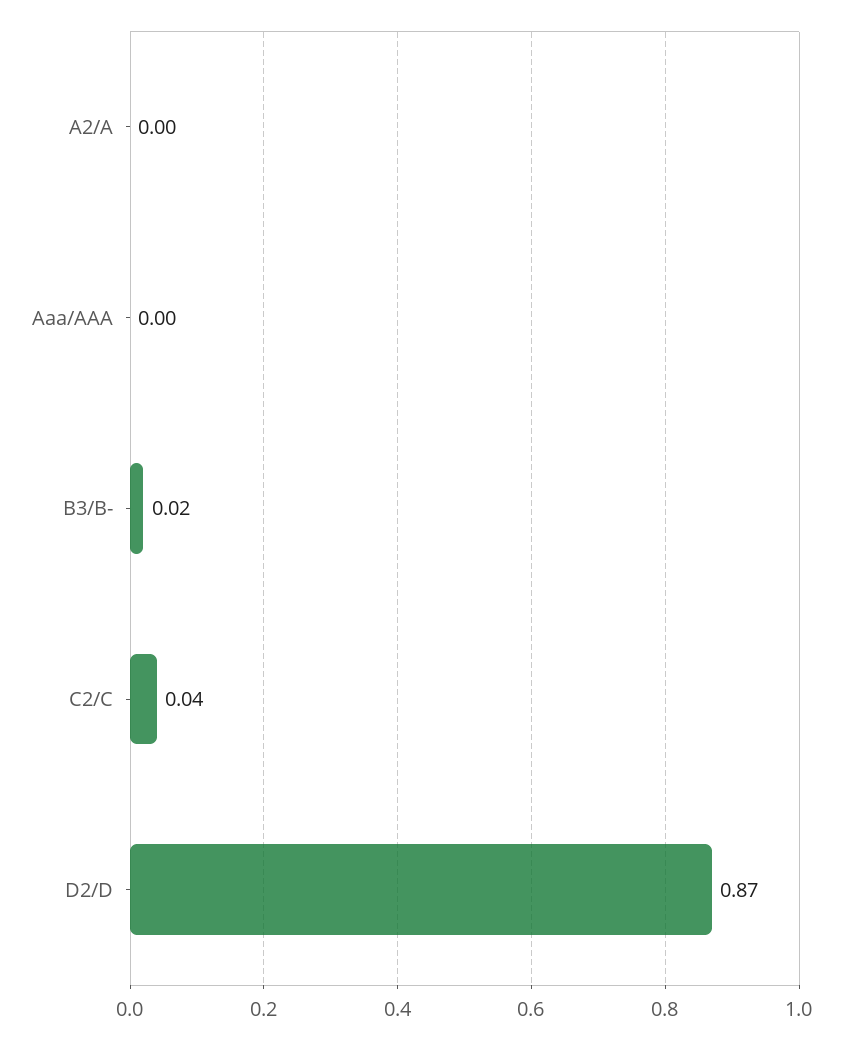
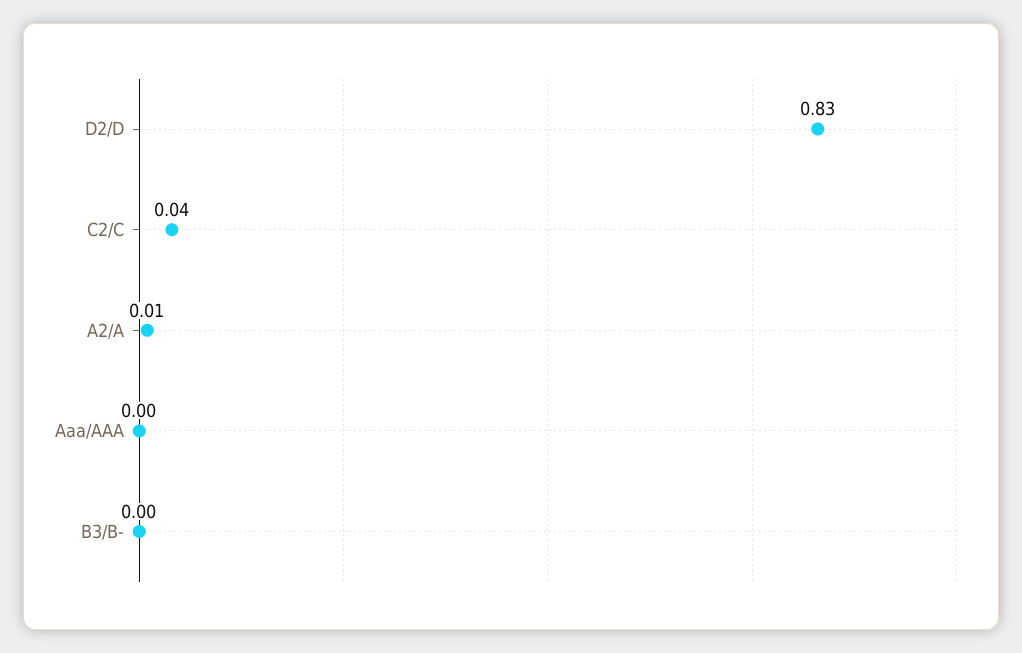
A2/A: 0 -> 0.01
B3/B-: 0.02 -> 0
D2/D: 0.87 -> 0.83

